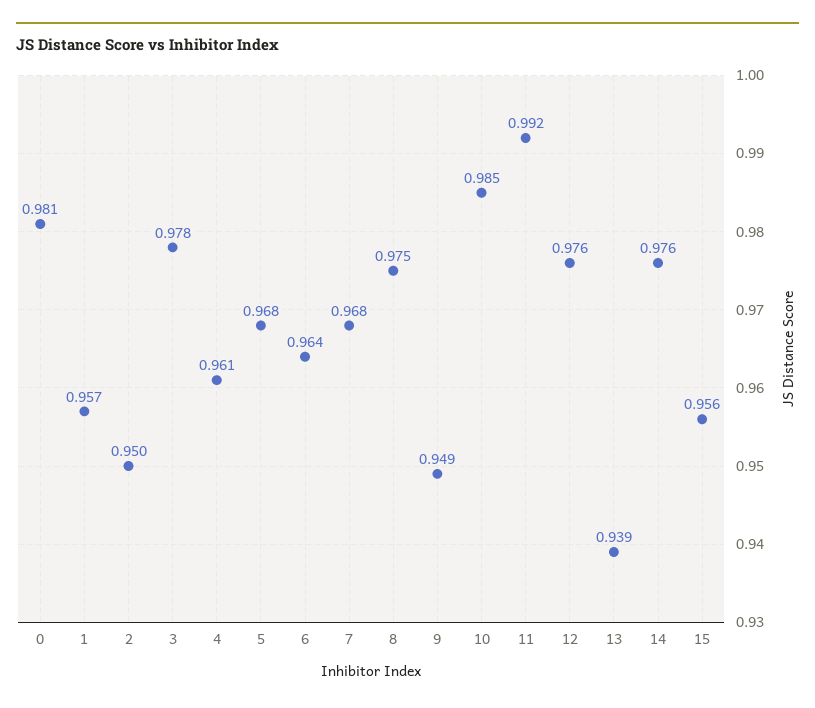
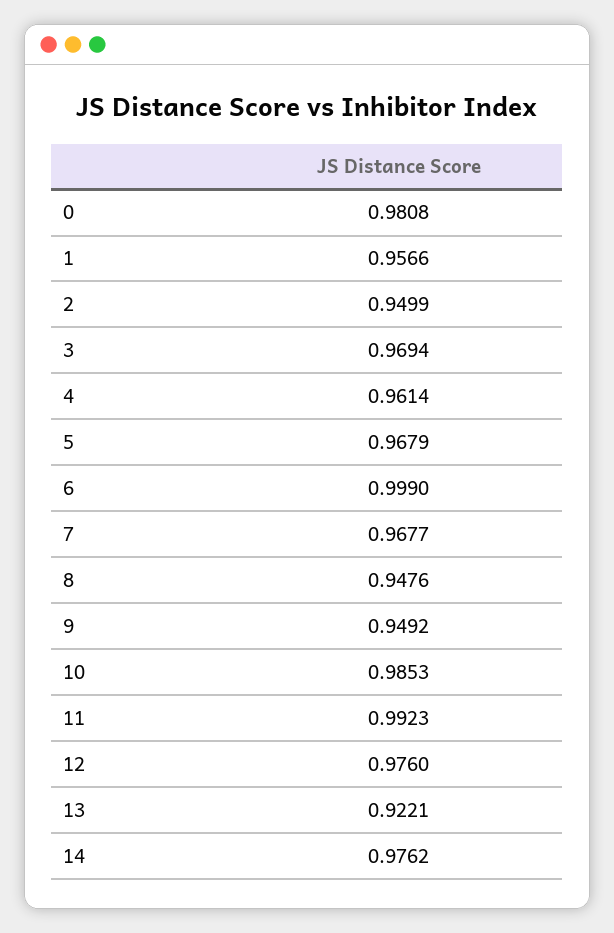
3: 0.978 -> 0.9694
6: 0.964 -> 0.999
8: 0.975 -> 0.9476
13: 0.939 -> 0.9221
15: 0.956 -> none

